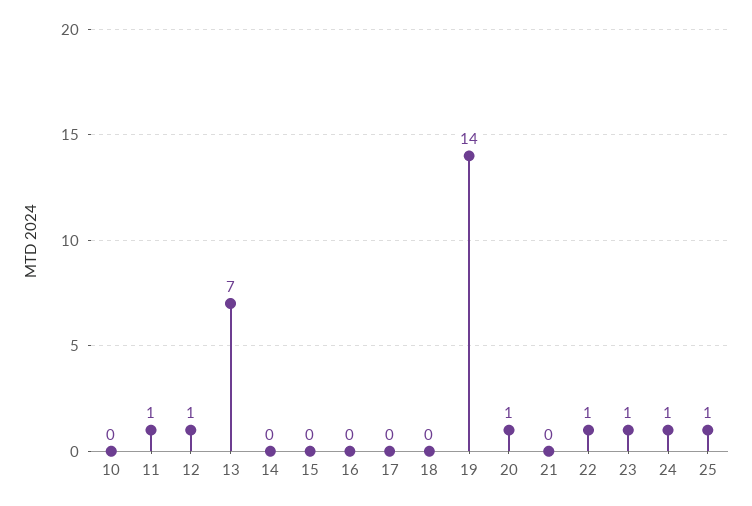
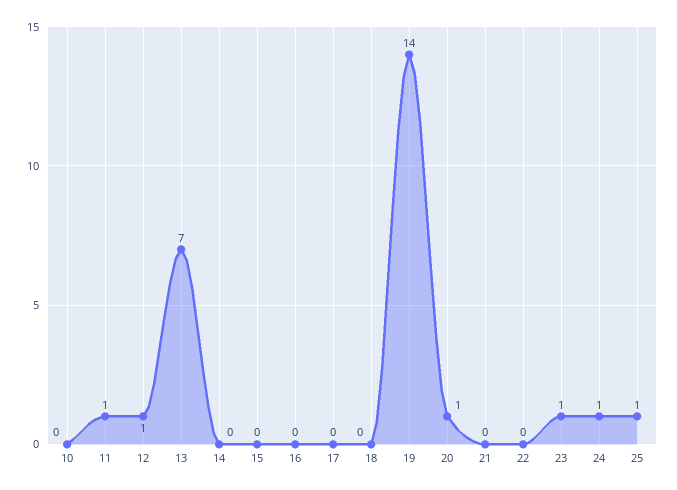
22: 1 -> 0

